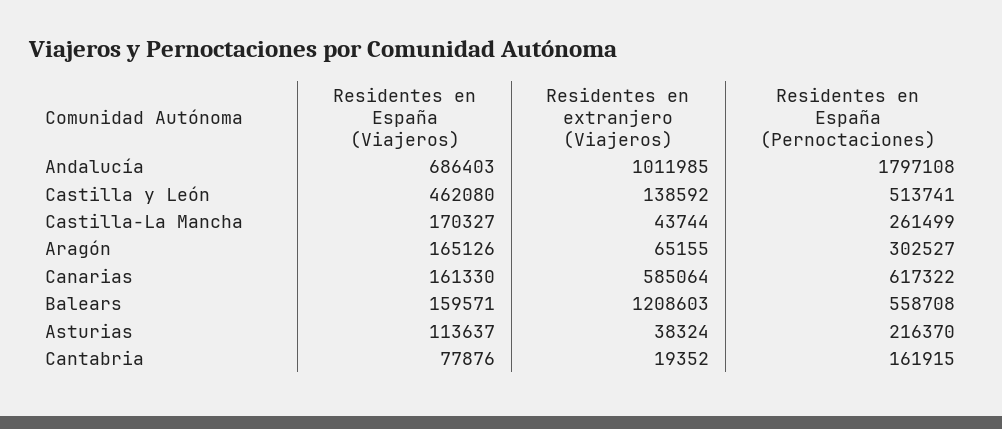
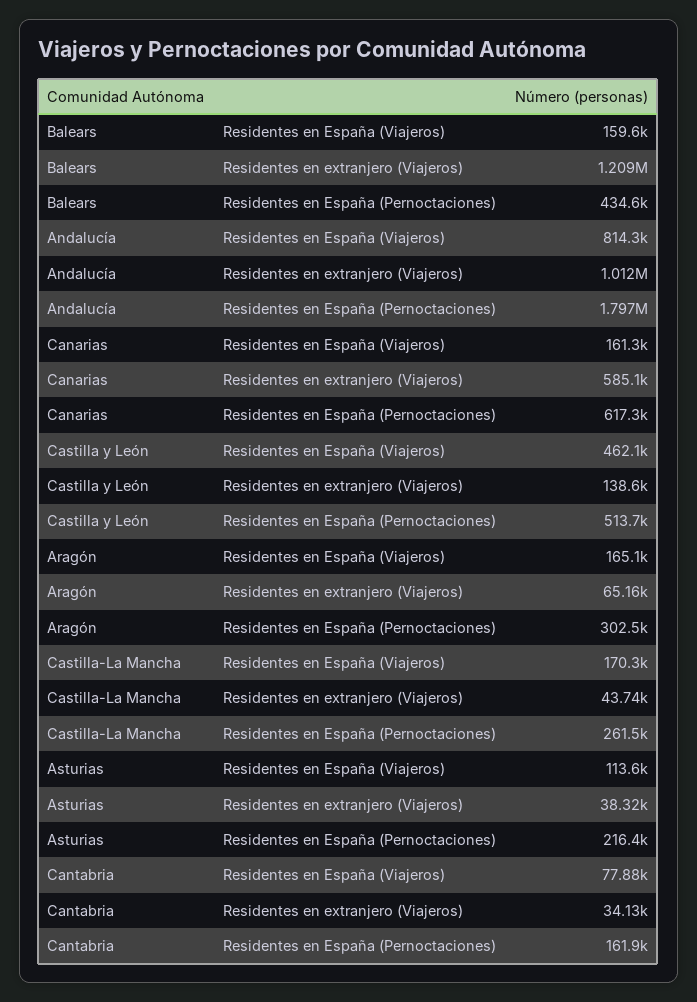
Residentes en España (Viajeros), Andalucía: 686403 -> 814300
Residentes en España (Pernoctaciones), Balears: 558708 -> 434600
Residentes en extranjero (Viajeros), Cantabria: 19352 -> 34130

